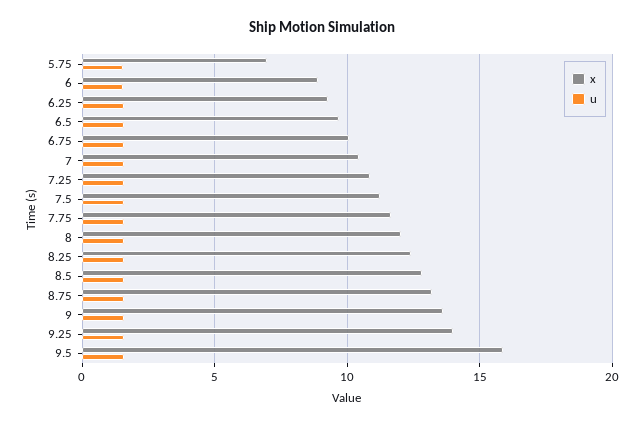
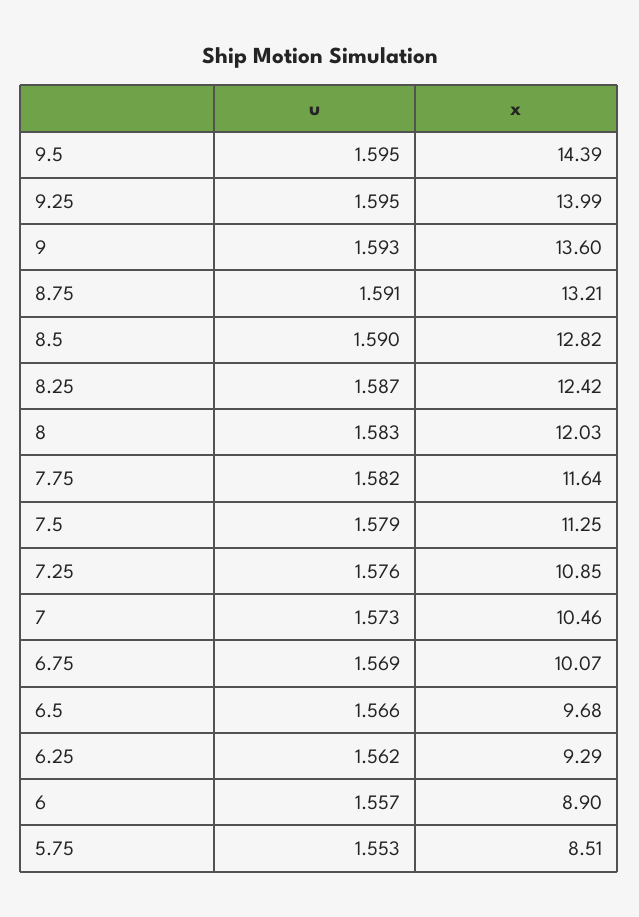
x, 5.75: 7 -> 8.51
x, 9.5: 16 -> 14.39

